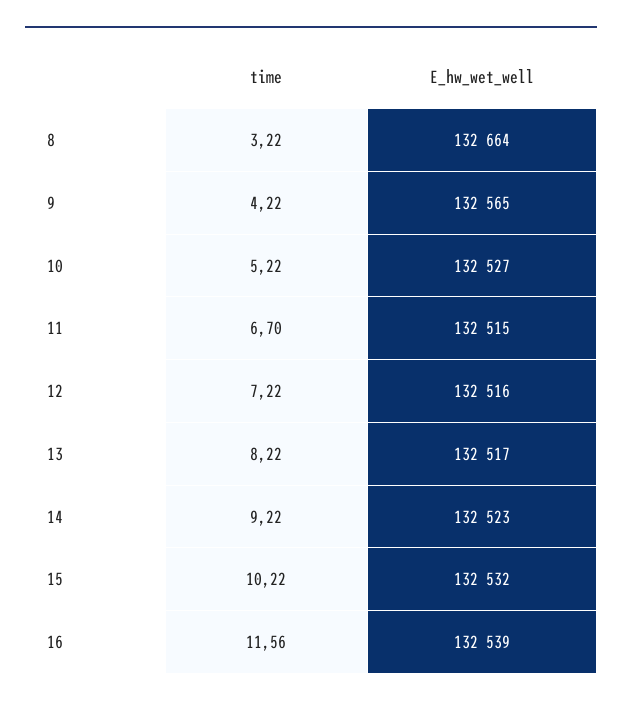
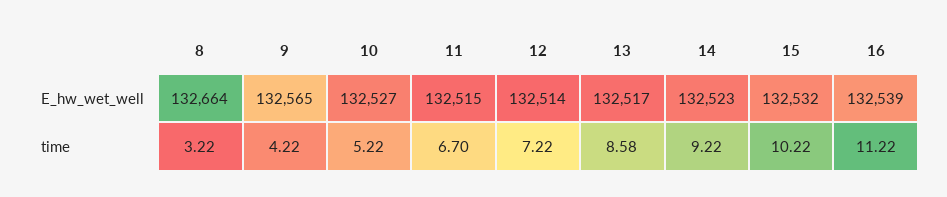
E_hw_wet_well, 12: 132516 -> 132514
time, 13: 8.22 -> 8.58
time, 16: 11.56 -> 11.22

